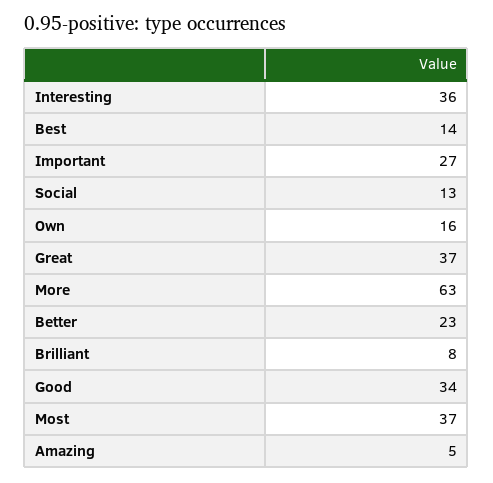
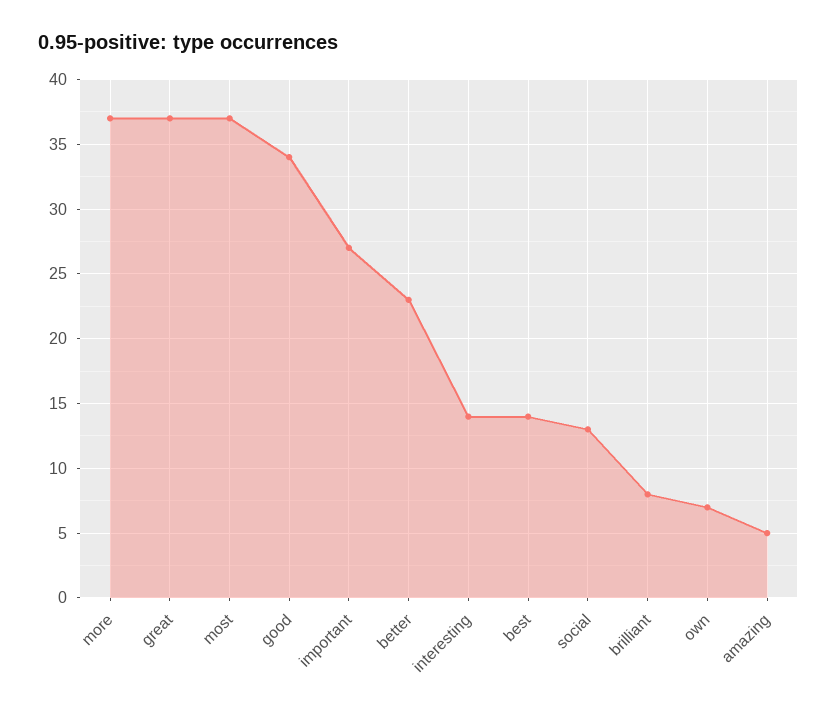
Interesting: 36 -> 14
Own: 16 -> 7
More: 63 -> 37

